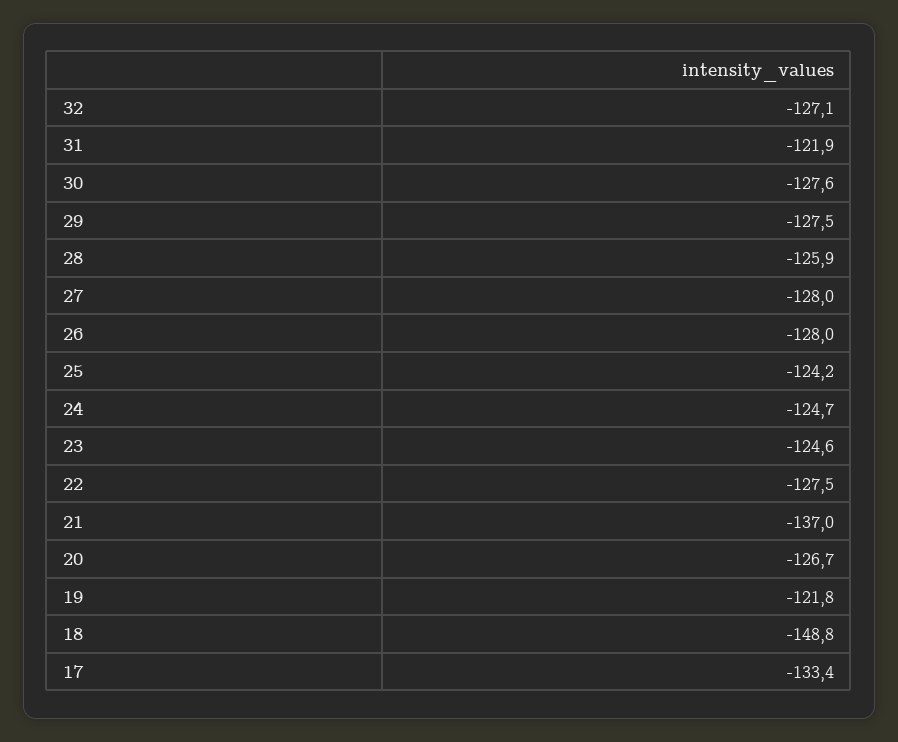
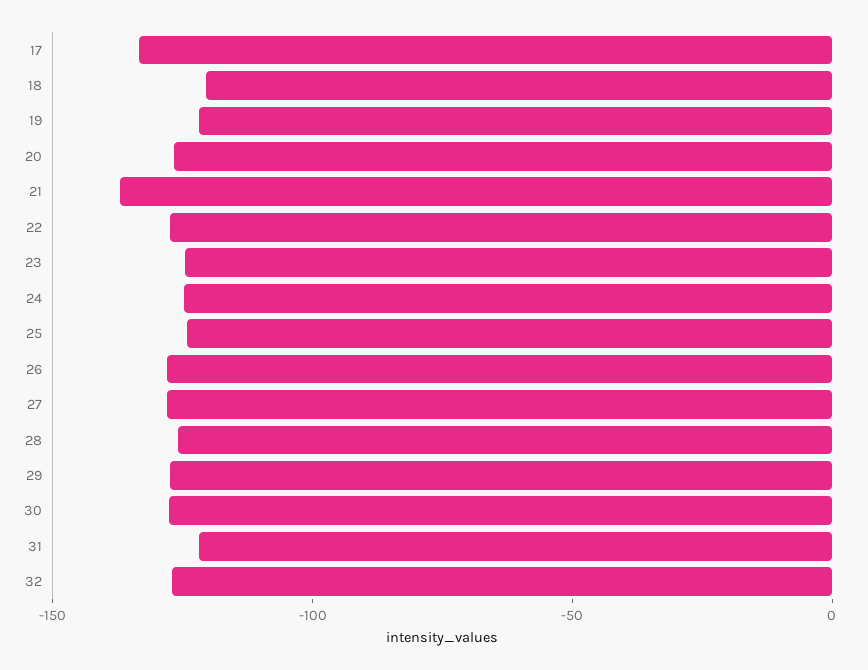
18: -148.8 -> -120

